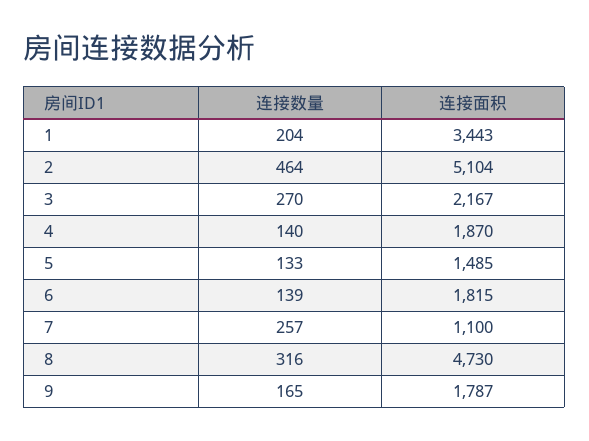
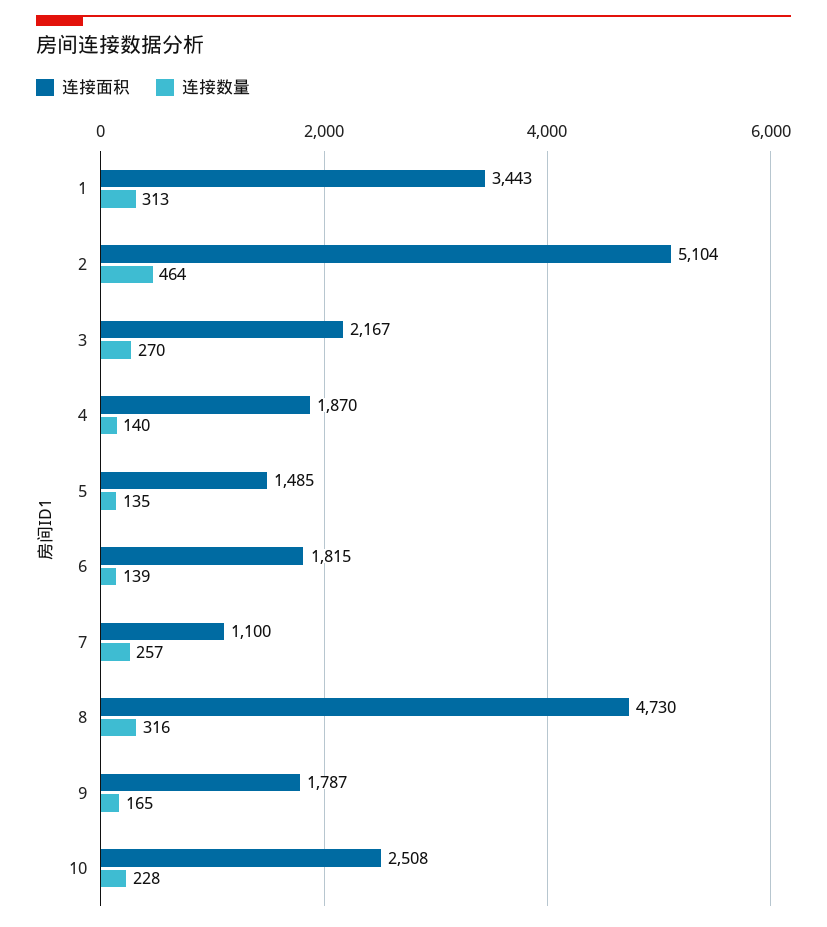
连接数量, 1: 204 -> 313
连接数量, 5: 133 -> 135
连接面积, 10: none -> 2508
连接数量, 10: none -> 228

